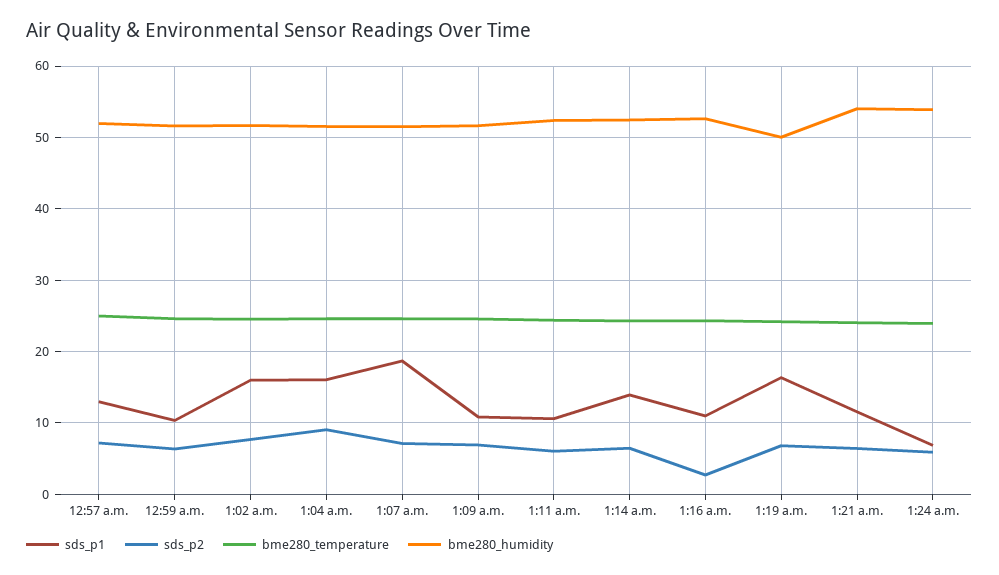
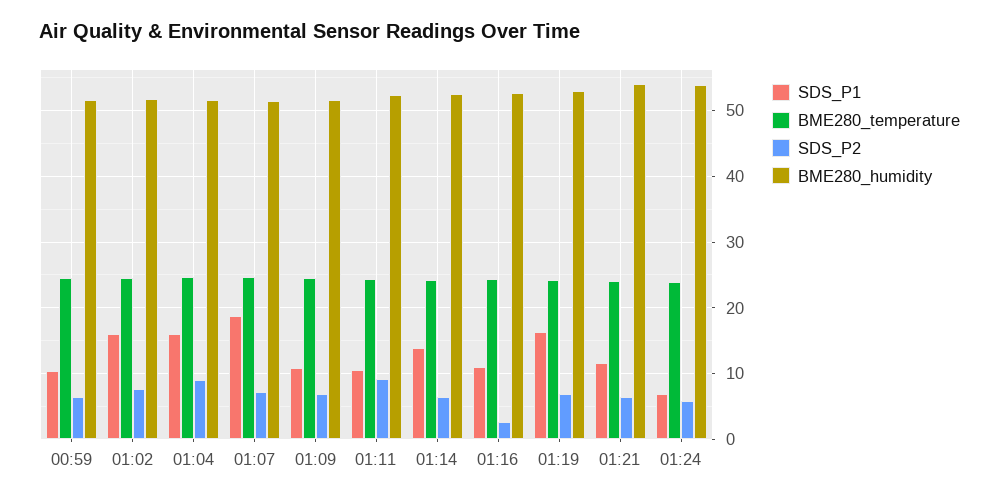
sds_p1, 12:57 a.m.: 13 -> none
sds_p2, 12:57 a.m.: 7 -> none
bme280_temperature, 12:57 a.m.: 25 -> none
bme280_humidity, 12:57 a.m.: 52 -> none
sds_p2, 1:11 a.m.: 6 -> 9
bme280_humidity, 1:19 a.m.: 50 -> 53

